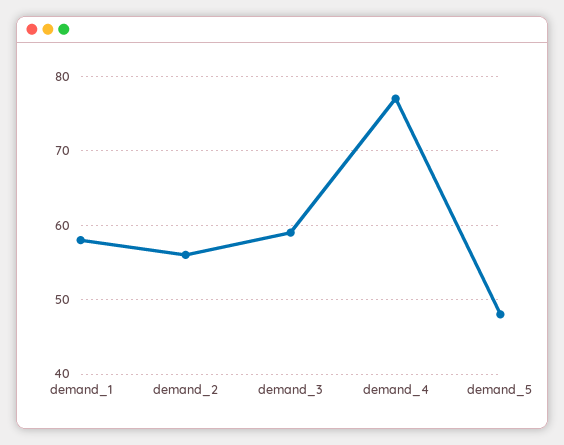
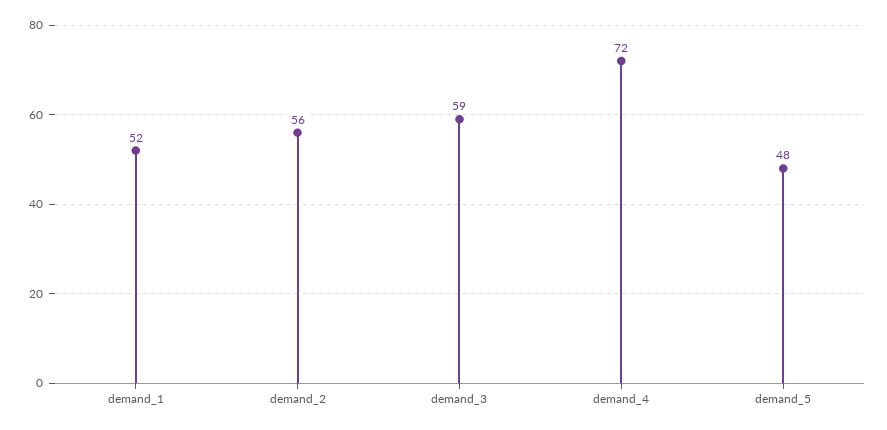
demand_1: 58 -> 52
demand_4: 77 -> 72

